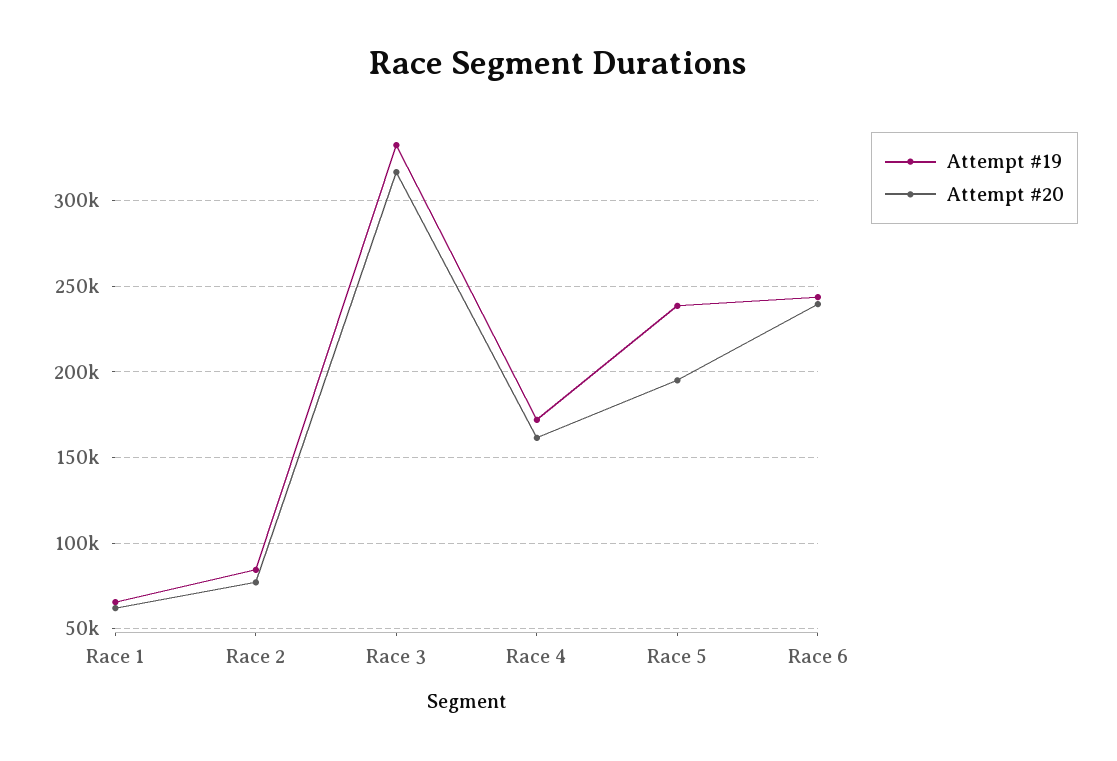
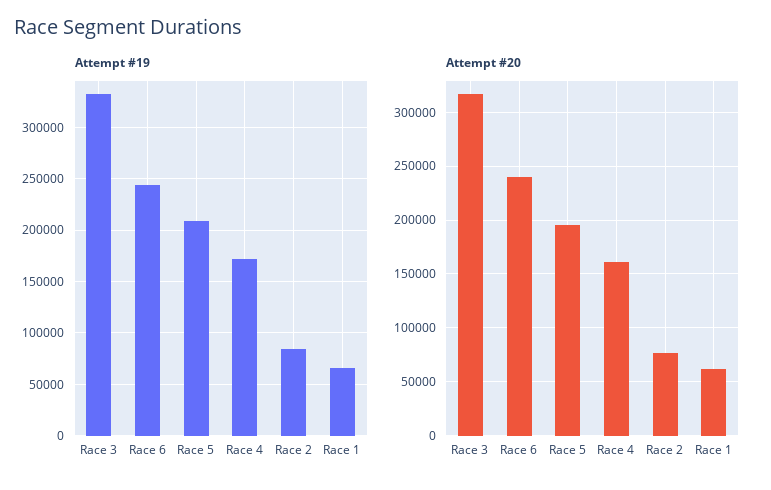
Attempt #19, Race 5: 240000 -> 210000

